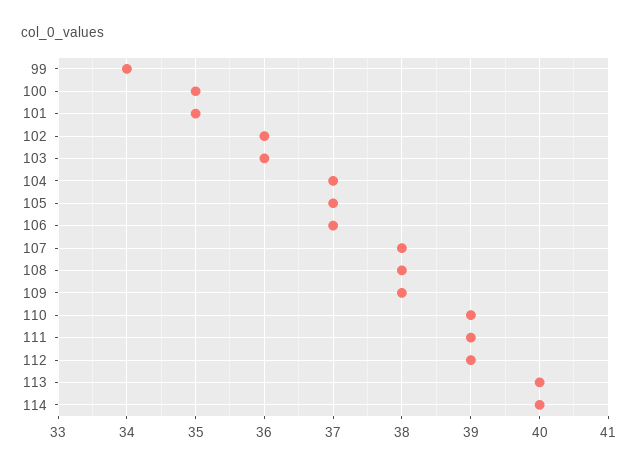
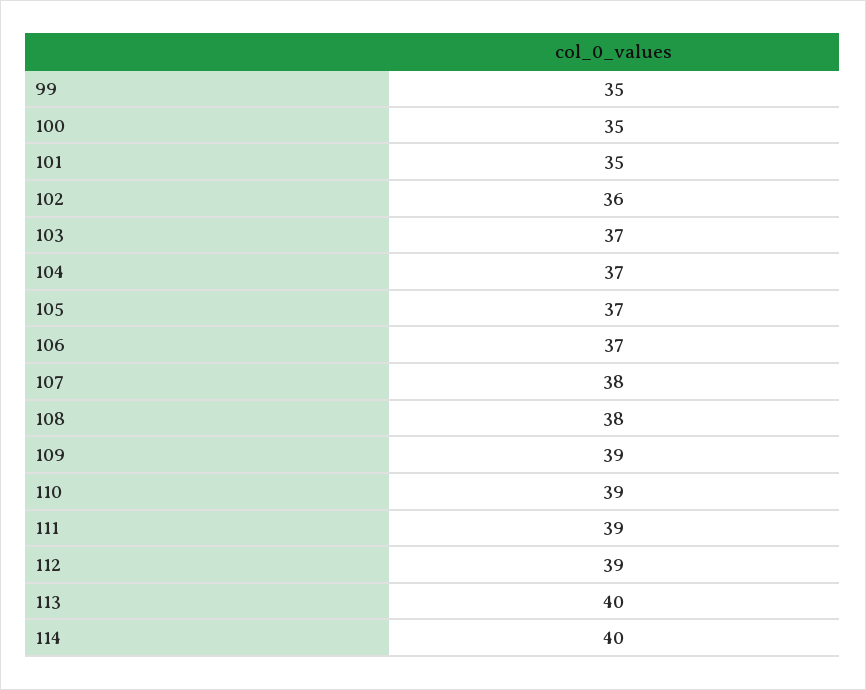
99: 34 -> 35
103: 36 -> 37
109: 38 -> 39

